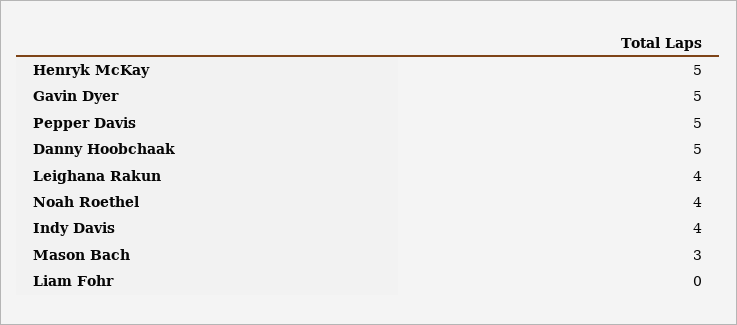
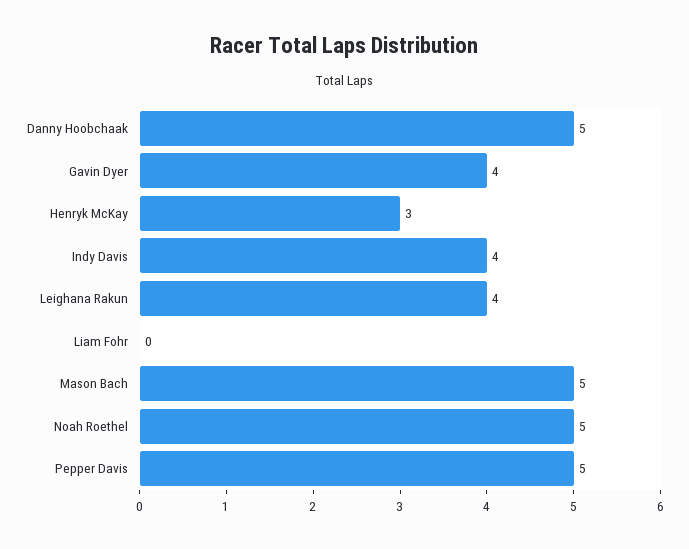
Henryk McKay: 5 -> 3
Gavin Dyer: 5 -> 4
Noah Roethel: 4 -> 5
Mason Bach: 3 -> 5

